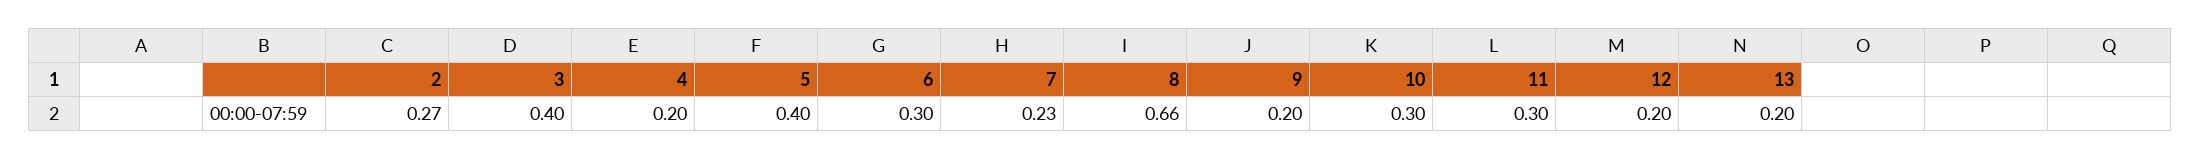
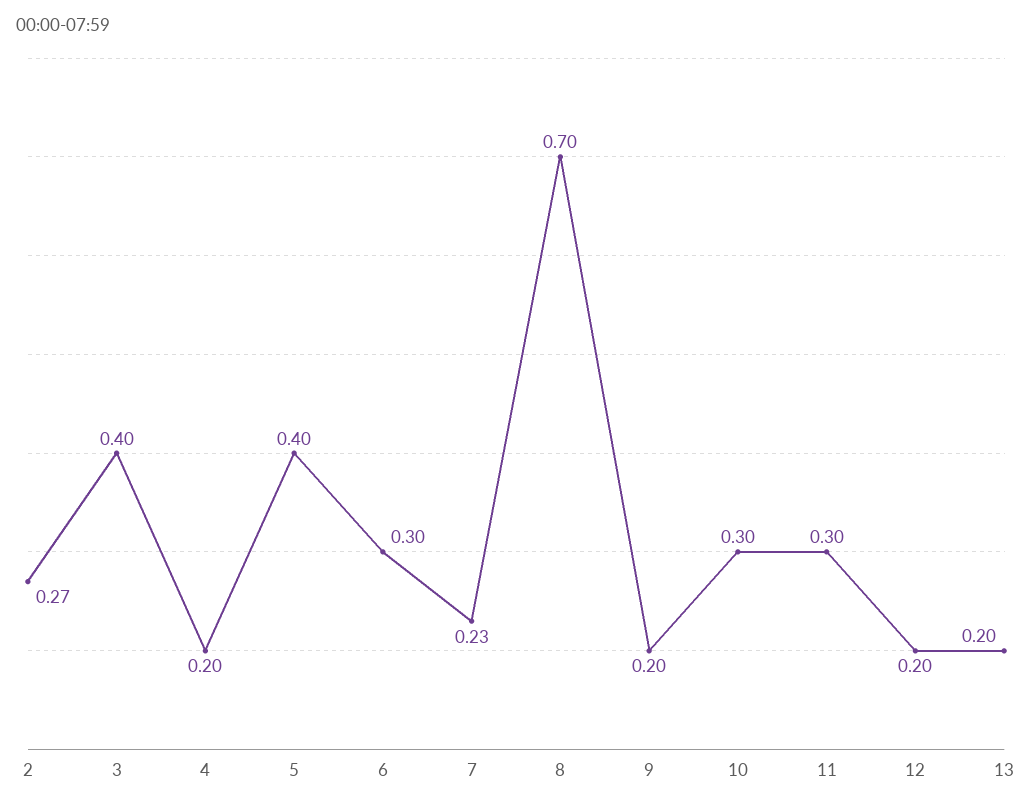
8: 0.66 -> 0.7

